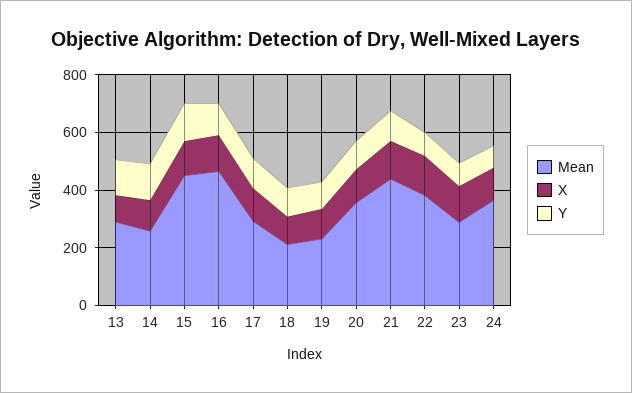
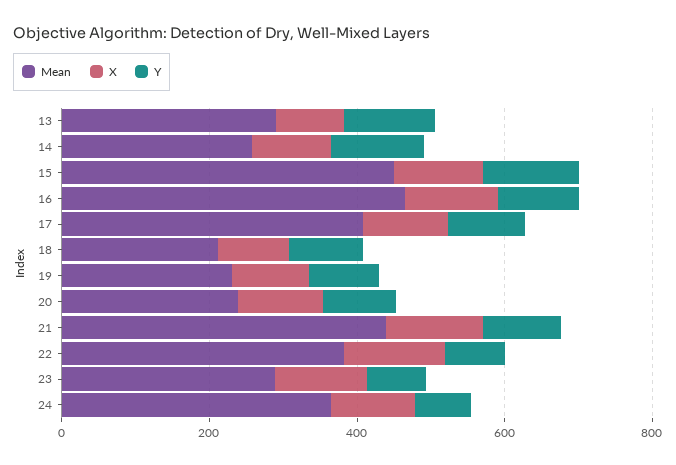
Mean, 17: 300 -> 400
Mean, 20: 350 -> 250

